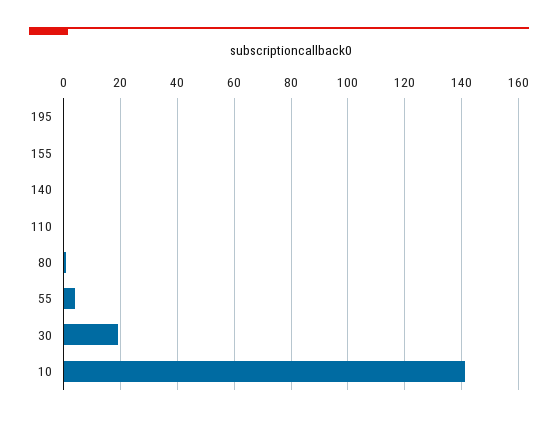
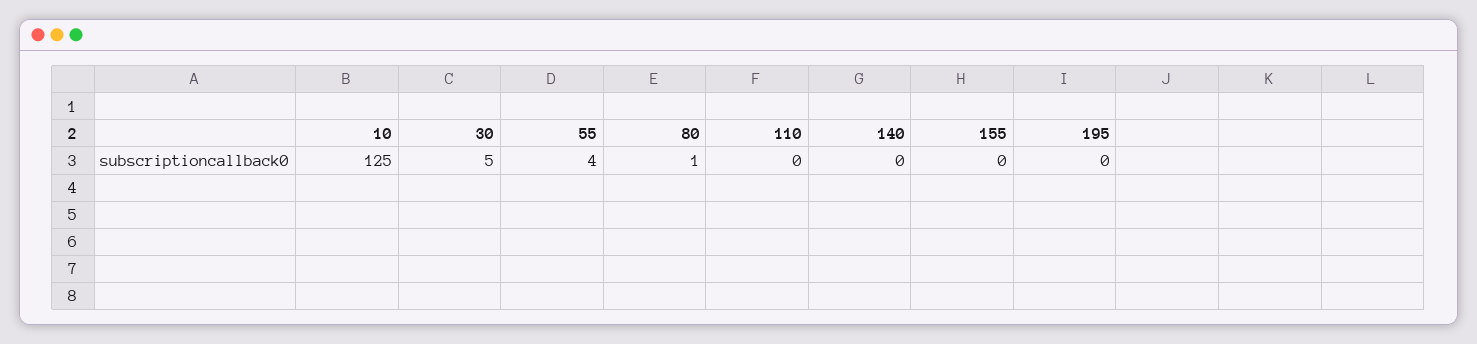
30: 20 -> 5
10: 140 -> 125

